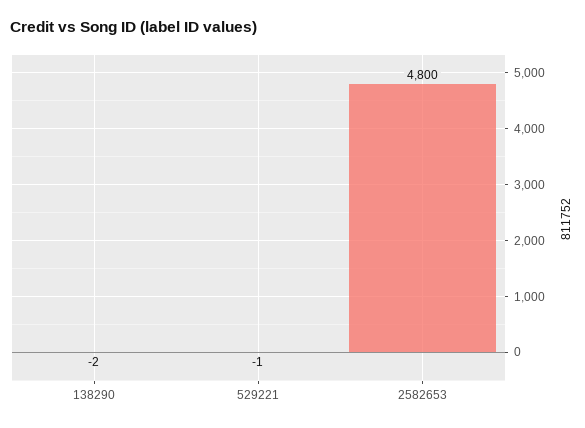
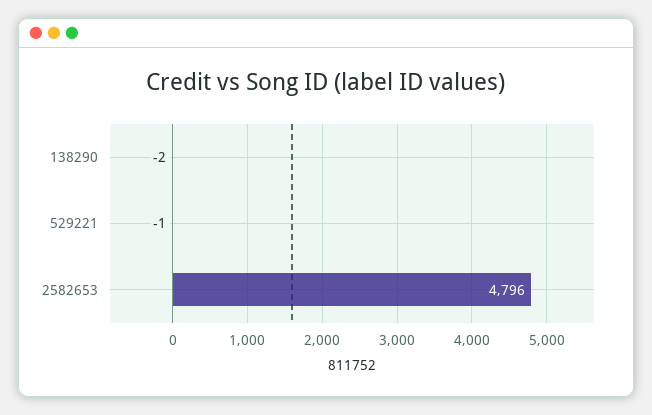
2582653: 4800 -> 4796

